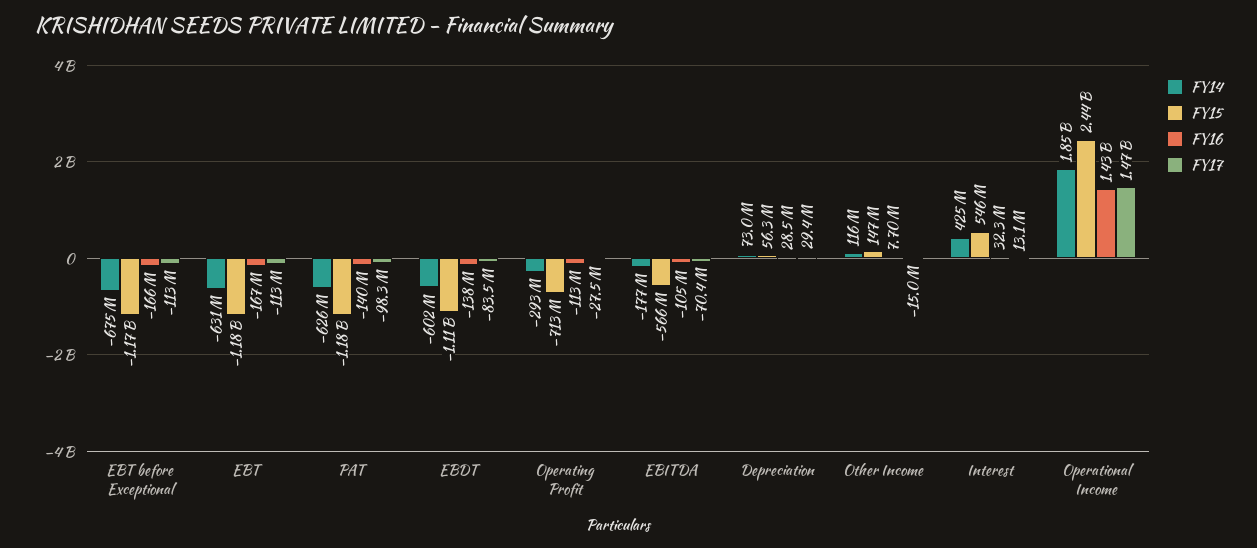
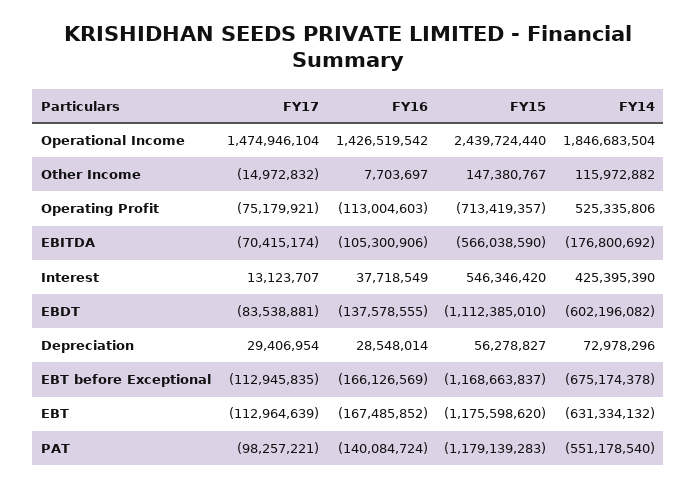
FY14, PAT: -626000000 -> -551178540
FY14, Operating Profit: -293000000 -> 525335806
FY17, Operating Profit: -27500000 -> -75179921
FY16, Interest: 32300000 -> 37718549

